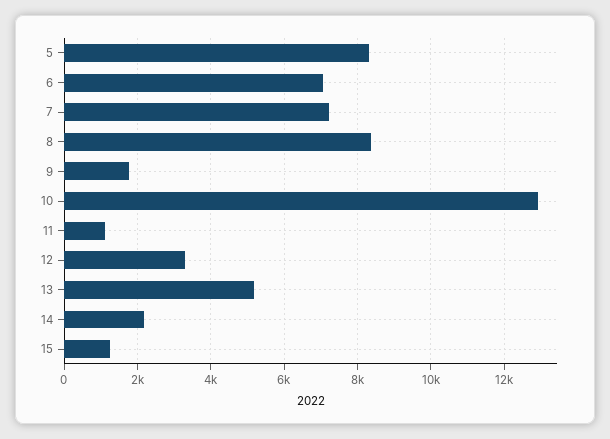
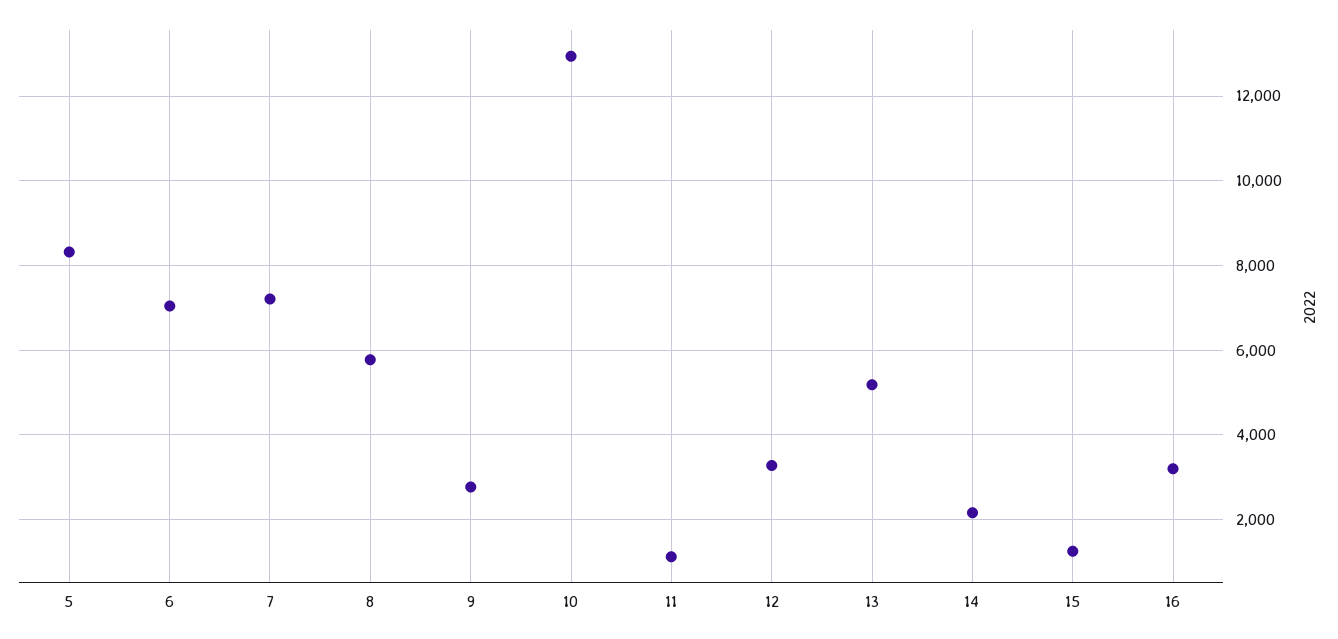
8: 8400 -> 5800
9: 1800 -> 2800
16: none -> 3200

